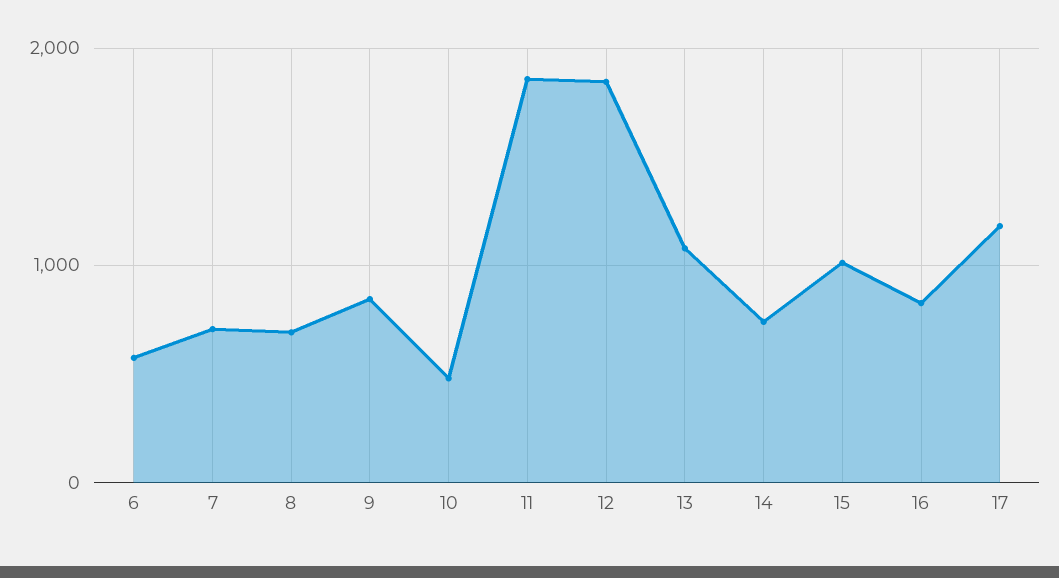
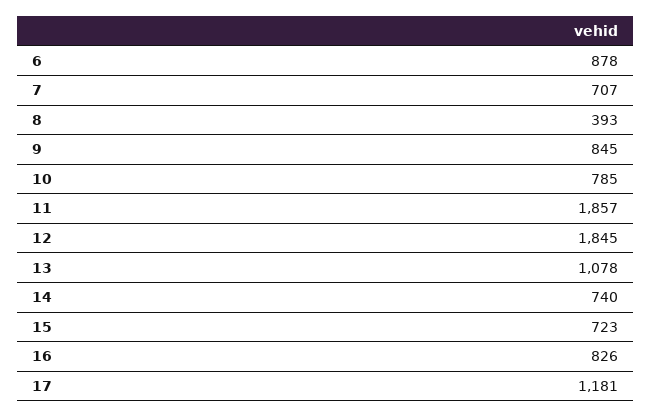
6: 600 -> 878
8: 700 -> 393
10: 500 -> 785
15: 1000 -> 723

